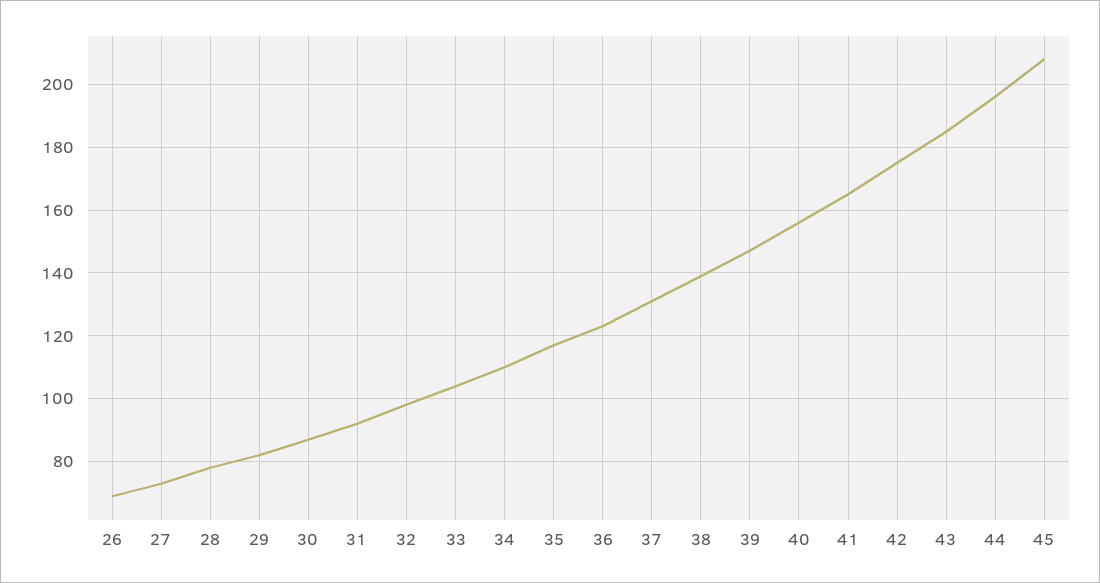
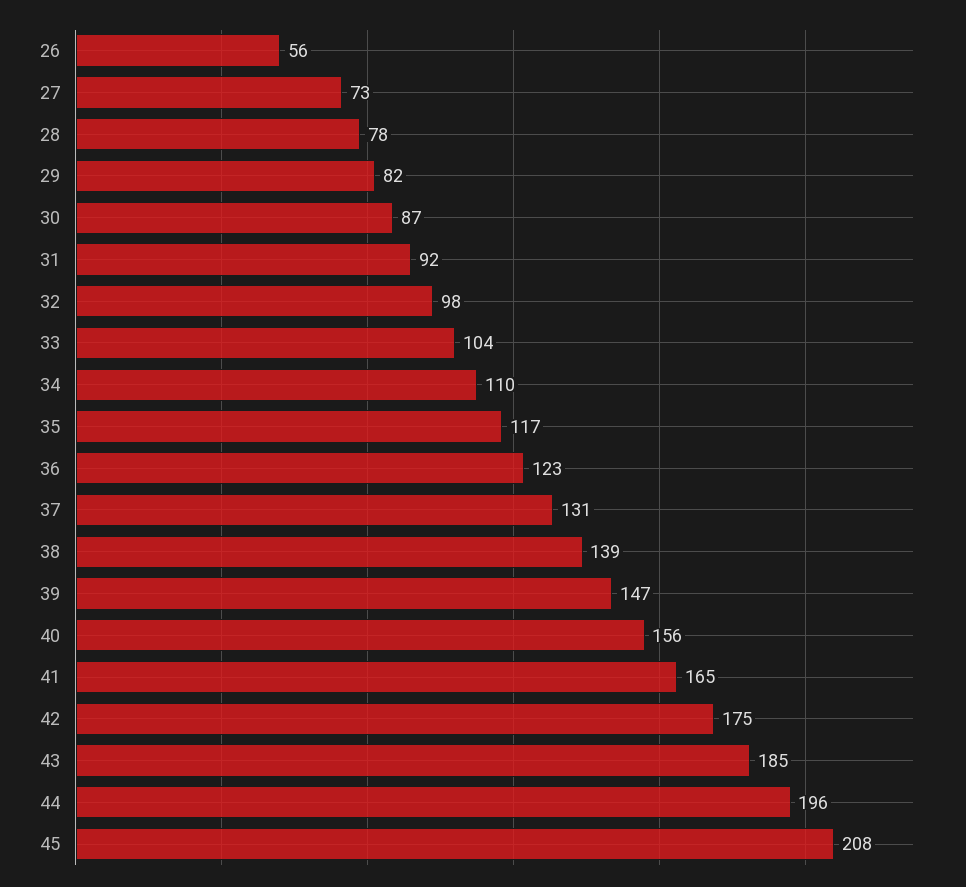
26: 70 -> 56

